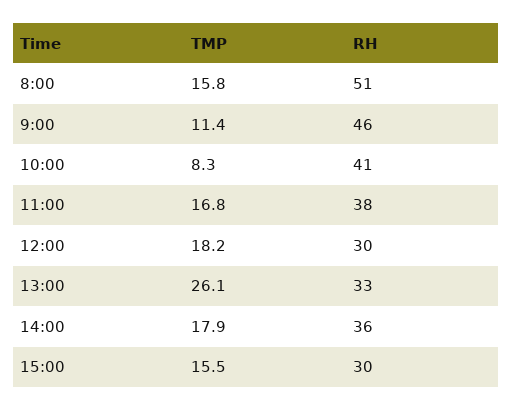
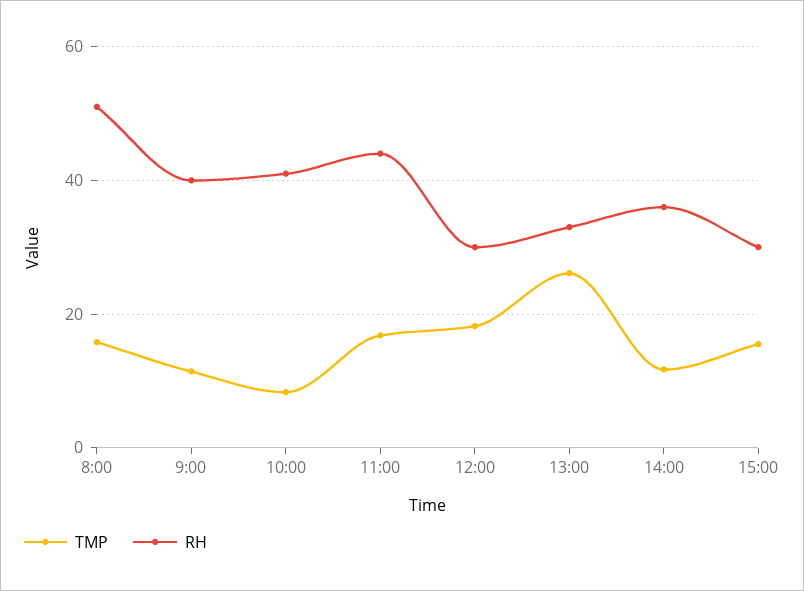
RH, 9:00: 46 -> 40
RH, 11:00: 38 -> 44
TMP, 14:00: 17.9 -> 12

